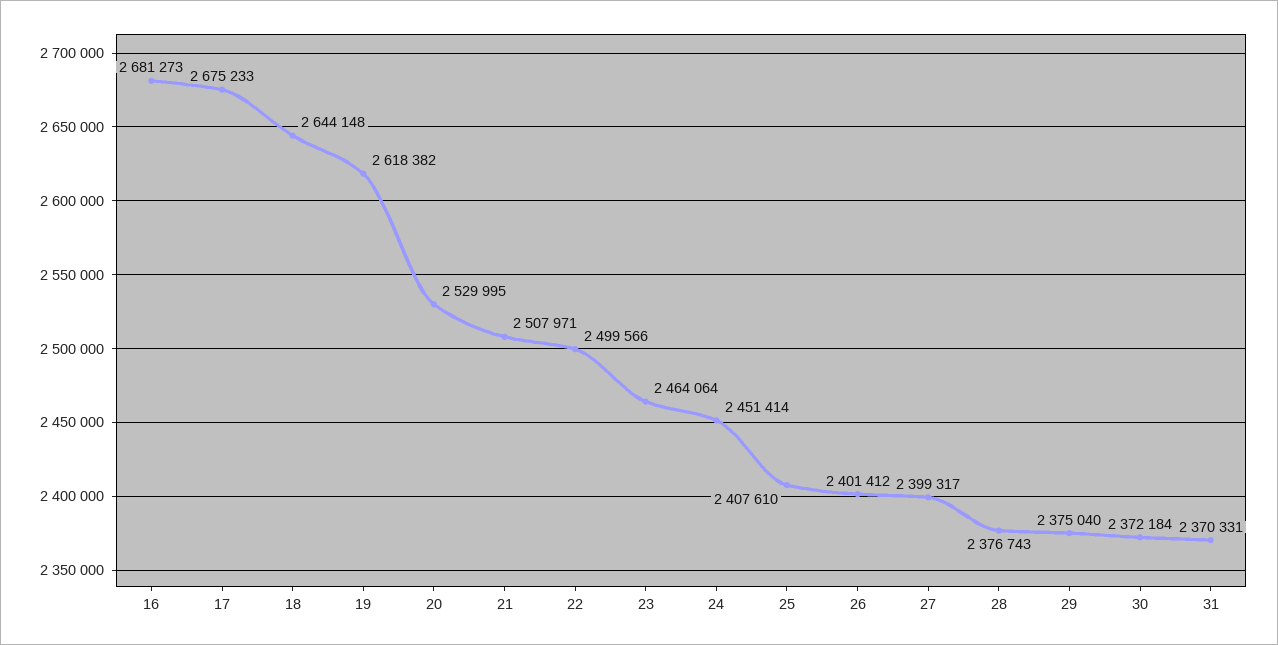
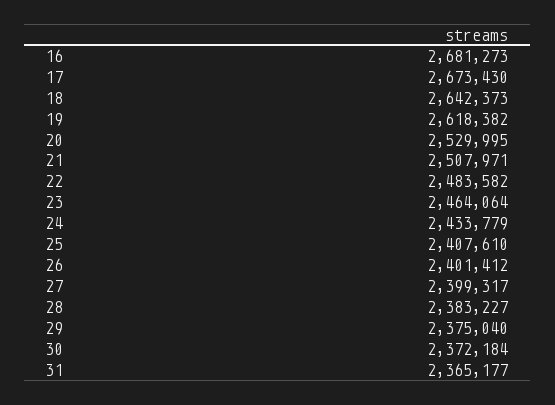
17: 2675233 -> 2673430
18: 2644148 -> 2642373
22: 2499566 -> 2483582
24: 2451414 -> 2433779
28: 2376743 -> 2383227
31: 2370331 -> 2365177

